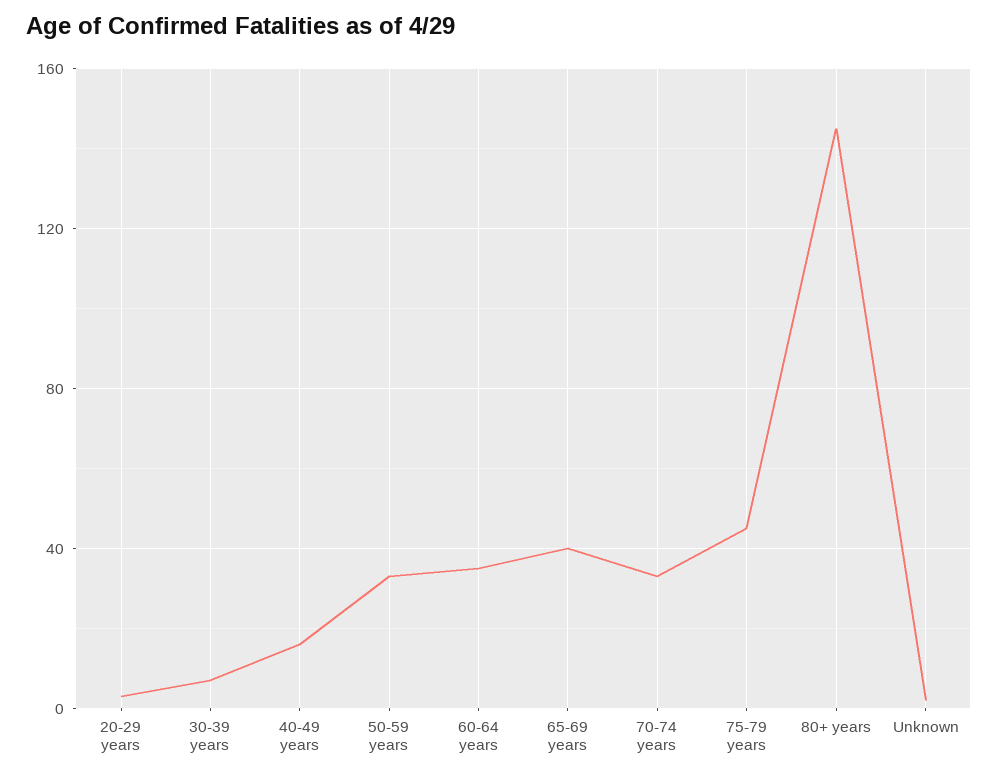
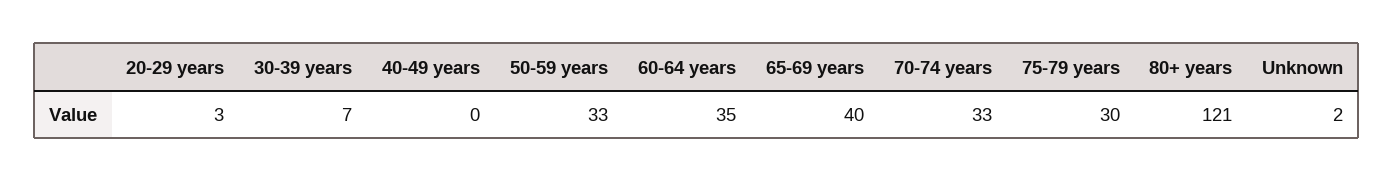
40-49 years: 15 -> 0
75-79 years: 45 -> 30
80+ years: 145 -> 121

